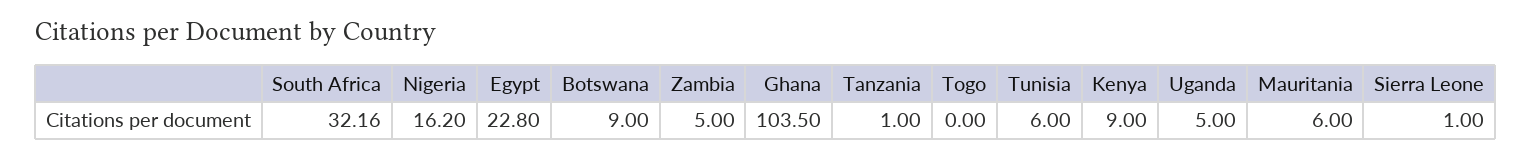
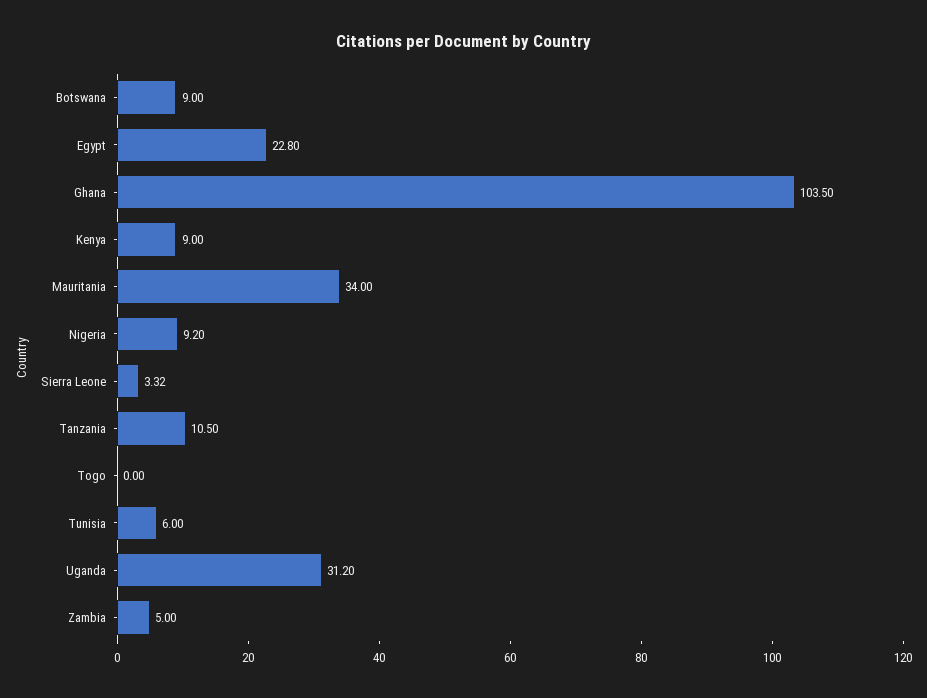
South Africa: 32.16 -> none
Nigeria: 16.2 -> 9.2
Tanzania: 1 -> 10.5
Uganda: 5 -> 31.2
Mauritania: 6 -> 34
Sierra Leone: 1 -> 3.32

